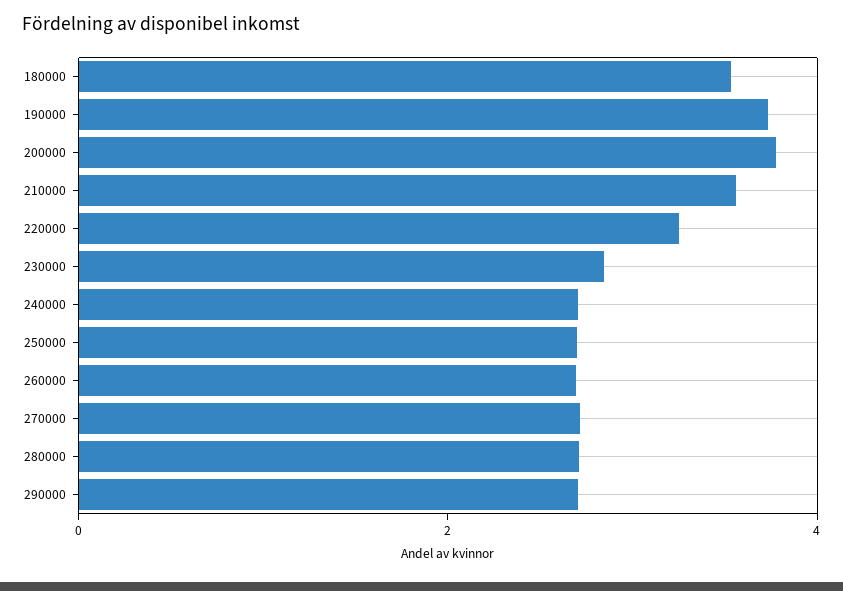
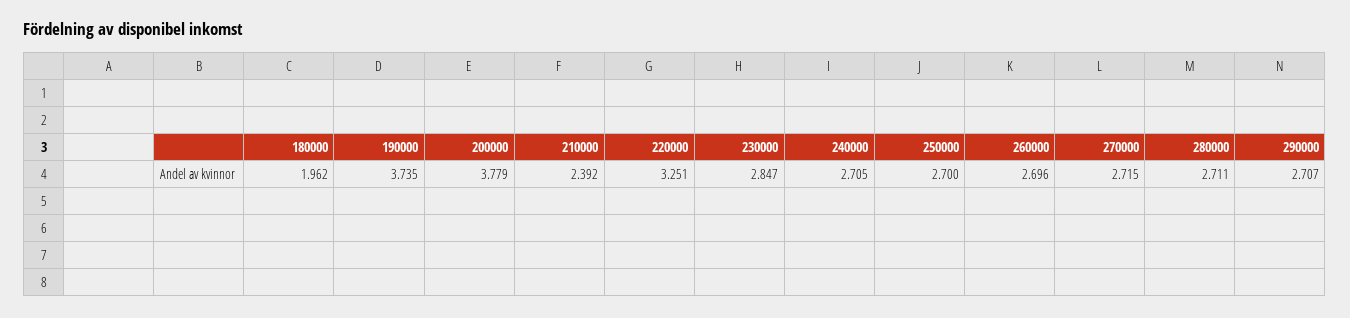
180000: 3.5 -> 1.962
210000: 3.5 -> 2.392

